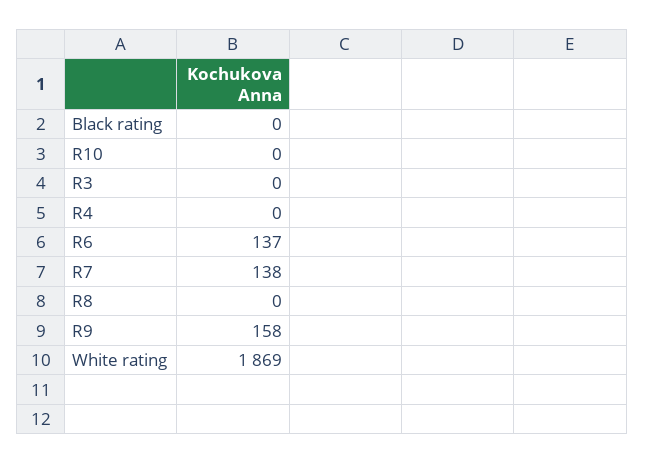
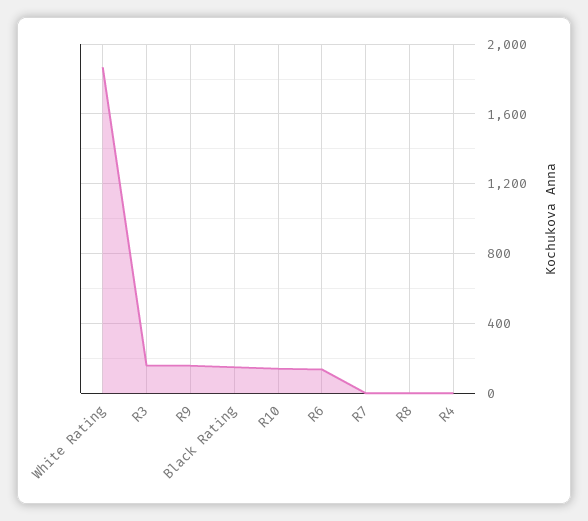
Black rating: 0 -> 150
R10: 0 -> 150
R3: 0 -> 150
R7: 138 -> 0

